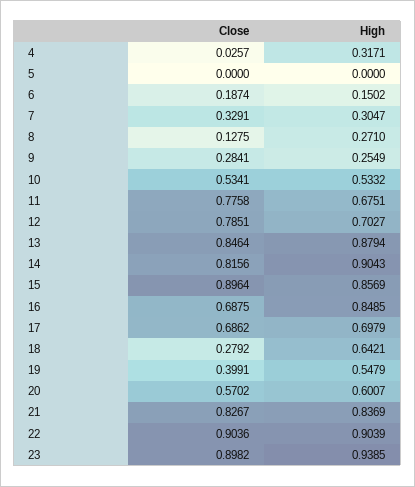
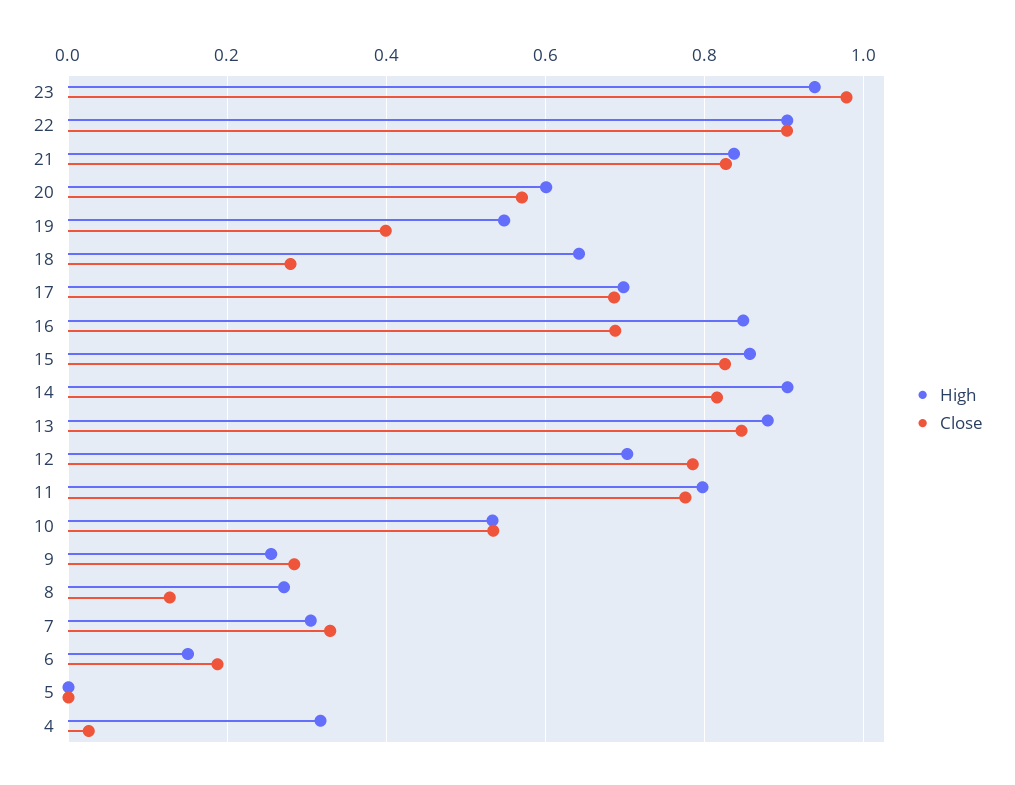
High, 11: 0.6751 -> 0.8
Close, 15: 0.8964 -> 0.82
Close, 23: 0.8982 -> 0.98

